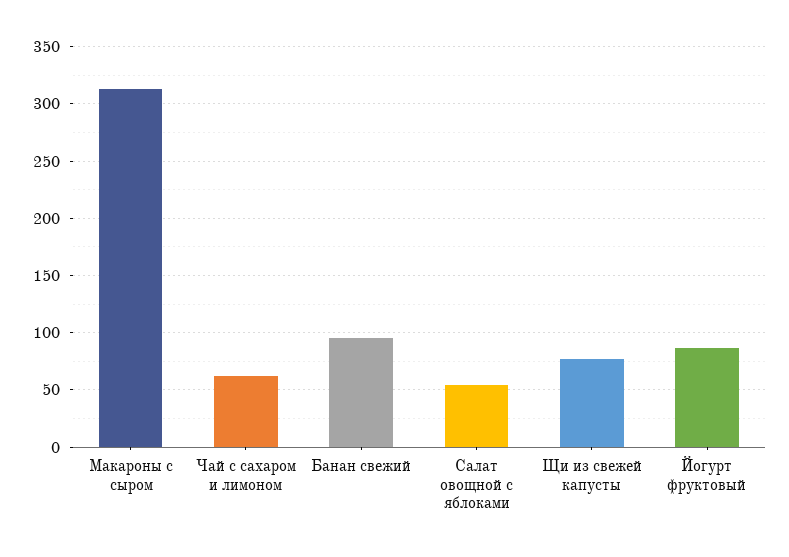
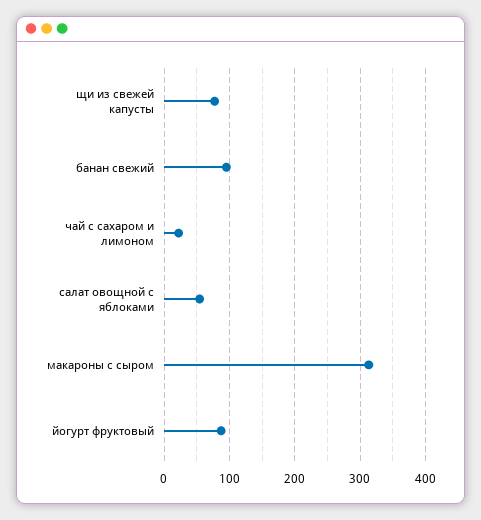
Чай с сахаром и лимоном: 60 -> 20

